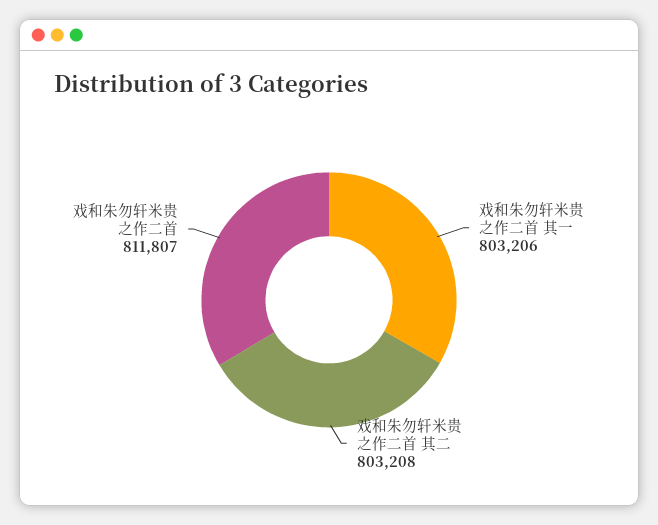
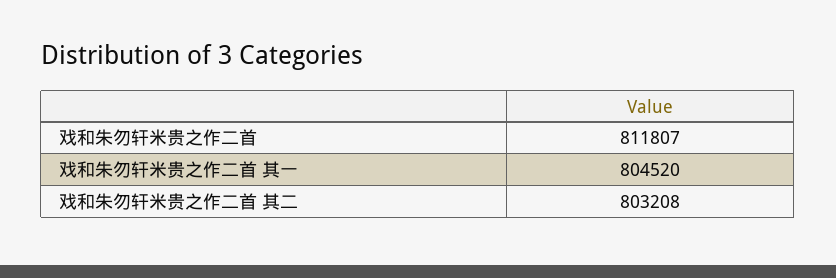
戏和朱勿轩米贵之作二首 其一: 803206 -> 804520

